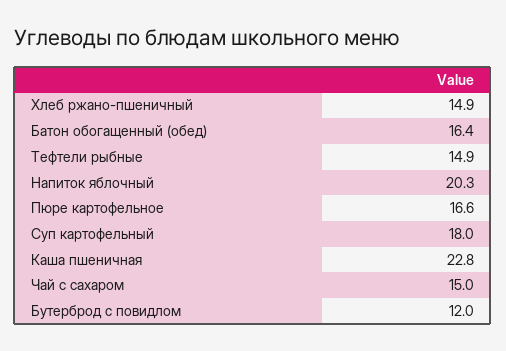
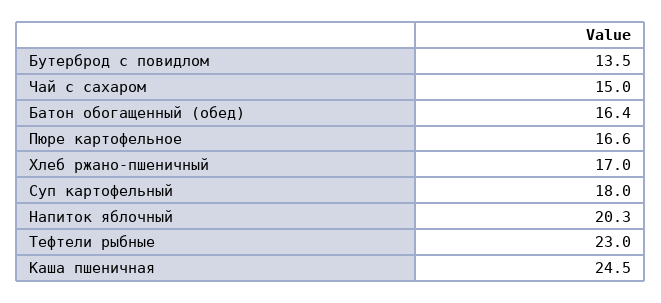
Хлеб ржано-пшеничный: 14.9 -> 17
Тефтели рыбные: 14.9 -> 23
Каша пшеничная: 22.8 -> 24.5
Бутерброд с повидлом: 12 -> 13.5

